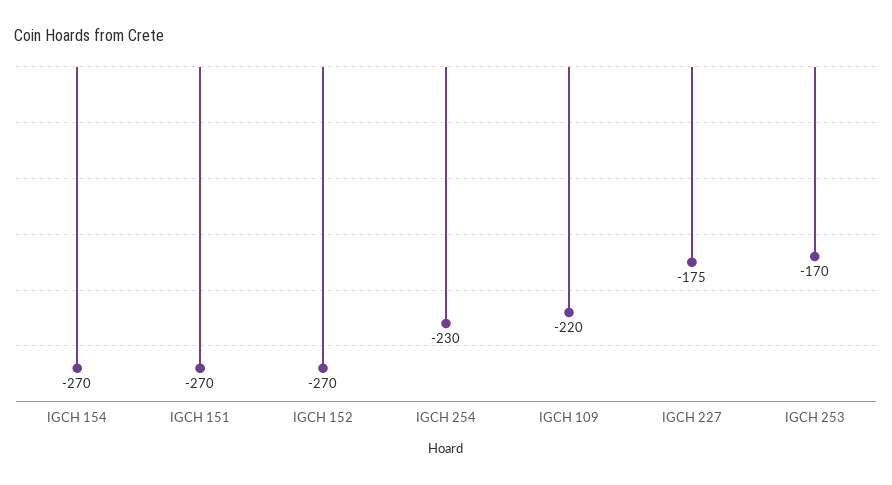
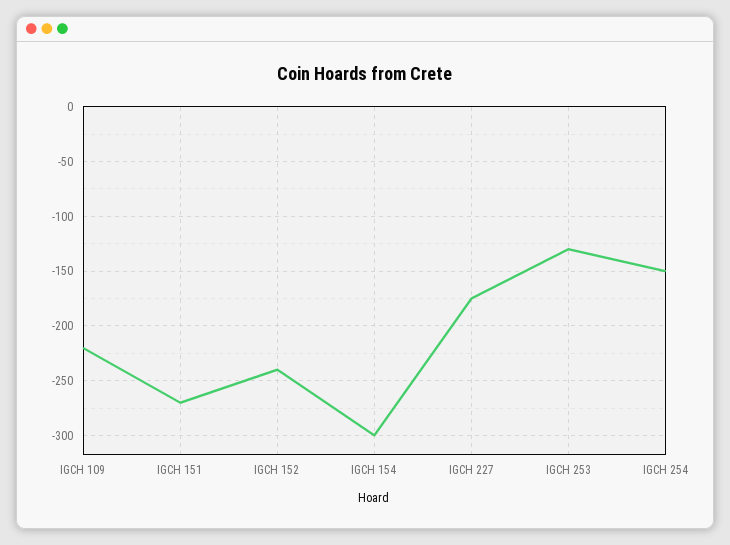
IGCH 154: -270 -> -300
IGCH 152: -270 -> -240
IGCH 254: -230 -> -150
IGCH 253: -170 -> -130

